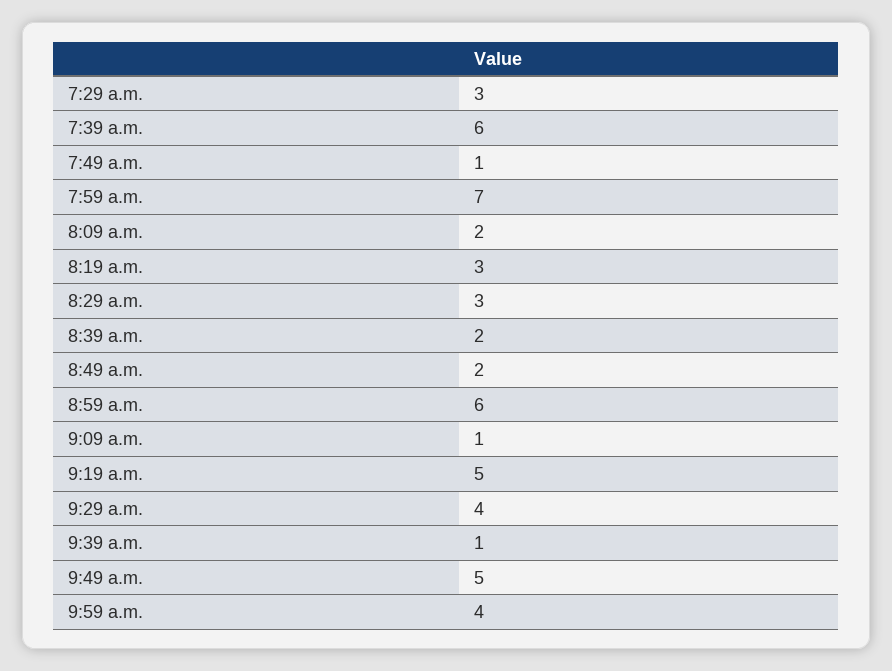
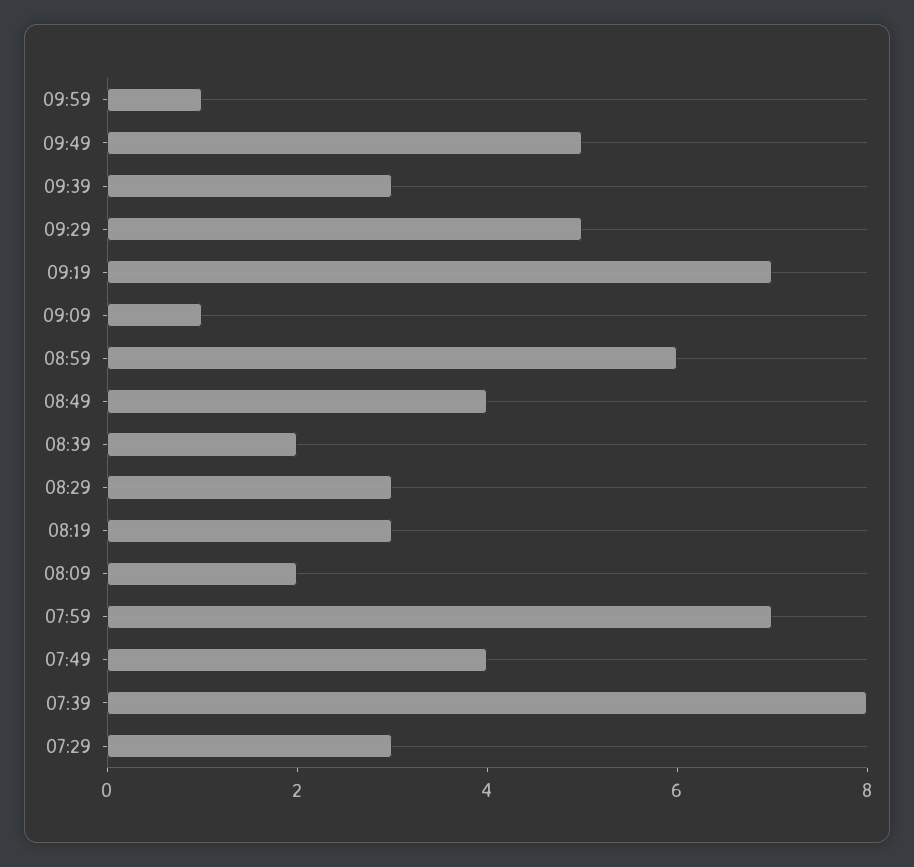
7:39 a.m.: 6 -> 8
7:49 a.m.: 1 -> 4
8:49 a.m.: 2 -> 4
9:19 a.m.: 5 -> 7
9:29 a.m.: 4 -> 5
9:39 a.m.: 1 -> 3
9:59 a.m.: 4 -> 1

